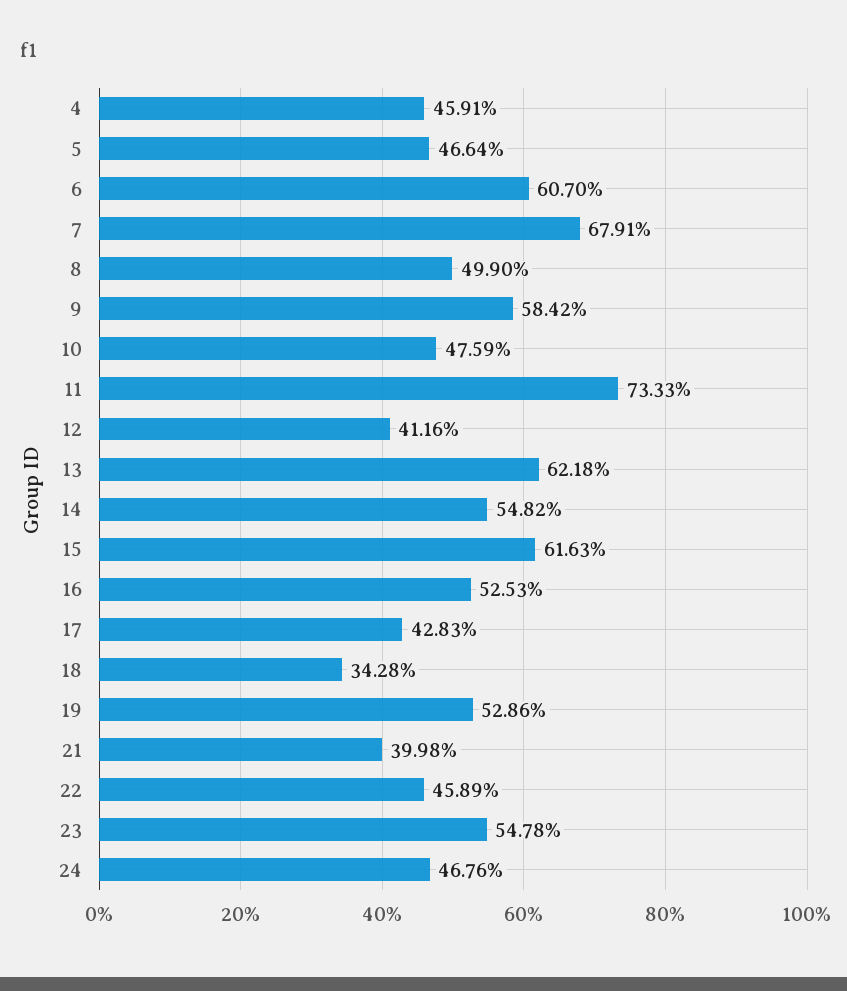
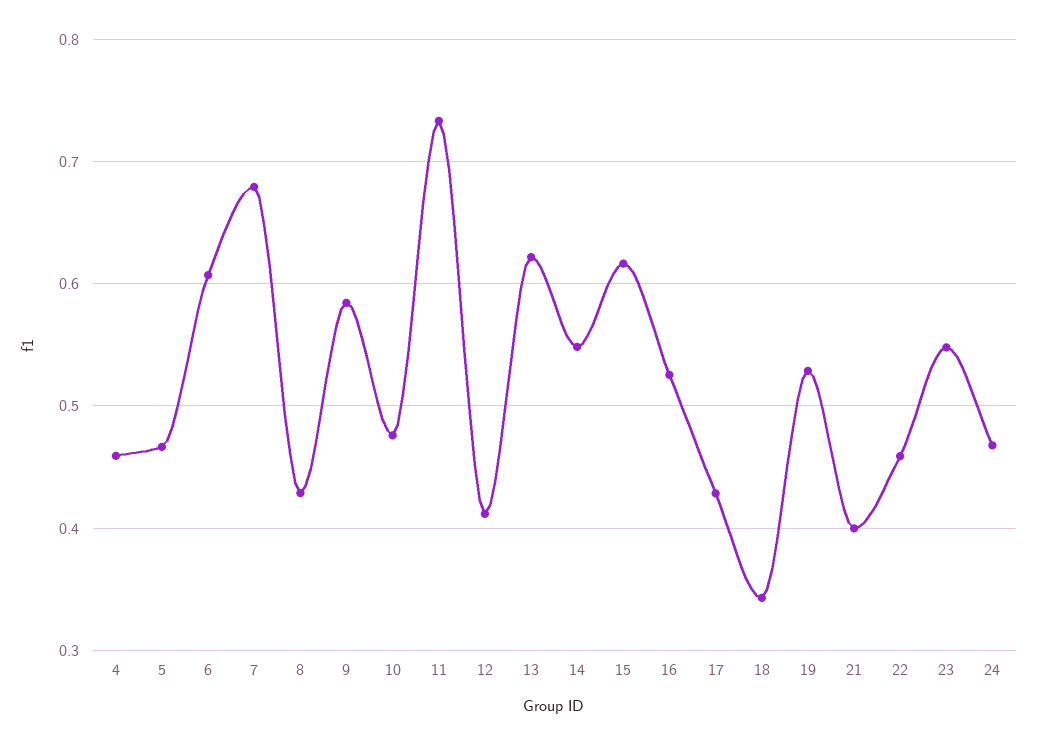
8: 0.499 -> 0.43

